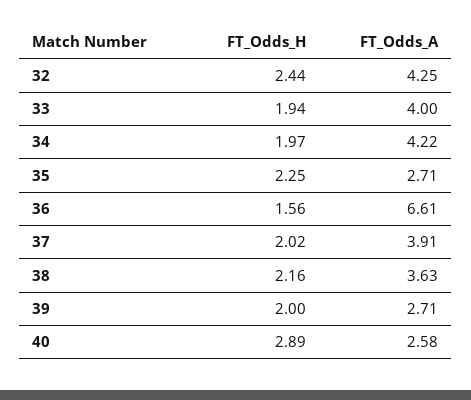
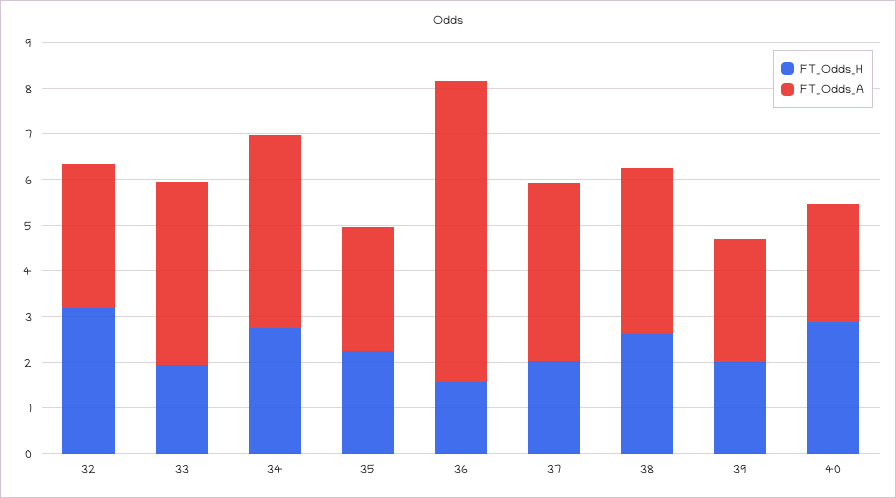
FT_Odds_H, 32: 2.44 -> 3.2
FT_Odds_A, 32: 4.25 -> 3.2
FT_Odds_H, 34: 1.97 -> 2.8
FT_Odds_H, 38: 2.16 -> 2.6

